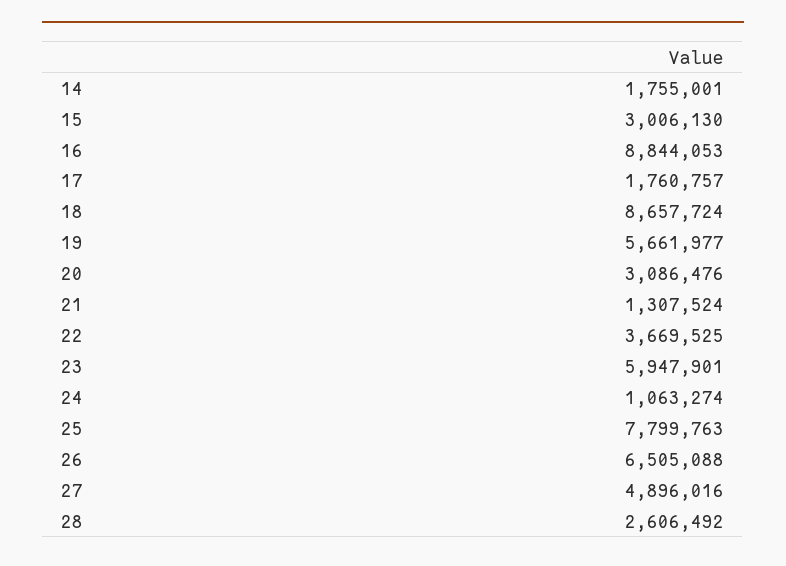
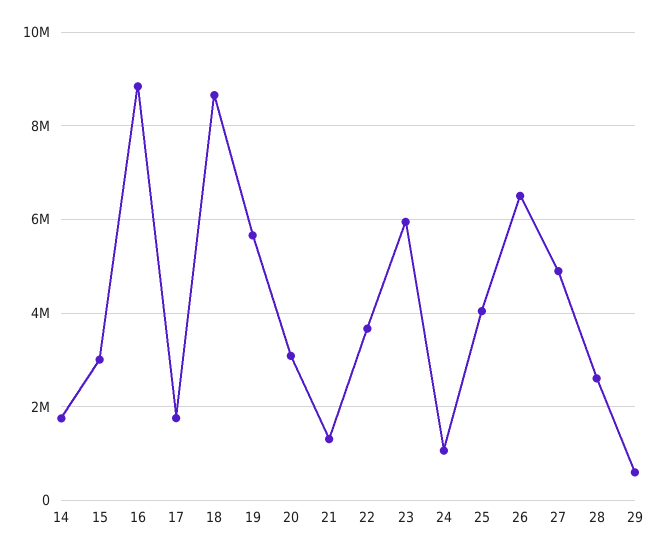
25: 7799763 -> 4000000
29: none -> 600000

